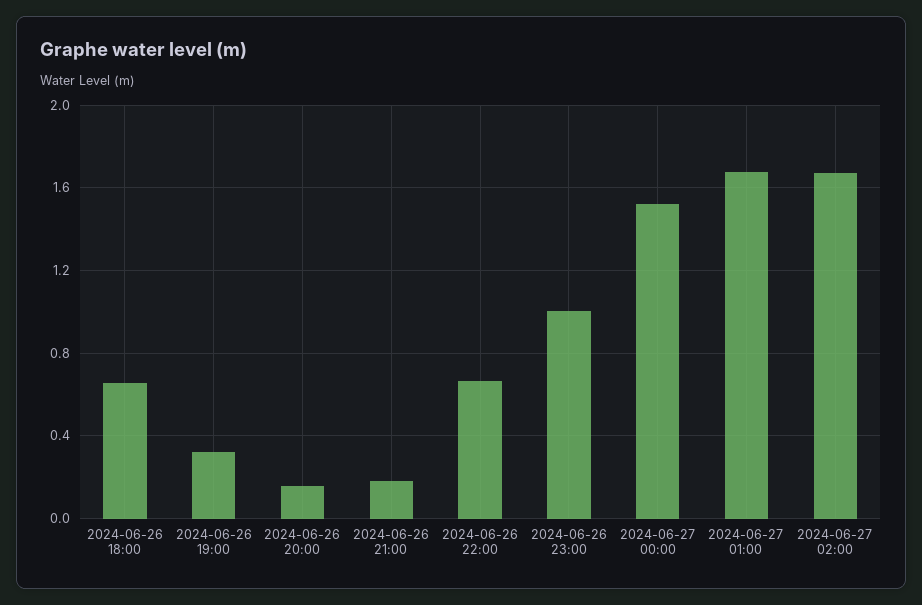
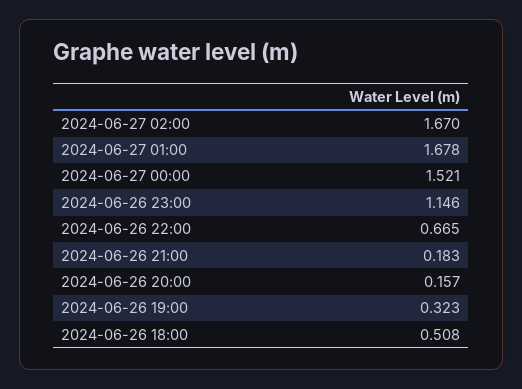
2024-06-26 18:00: 0.65 -> 0.508
2024-06-26 23:00: 1 -> 1.146

